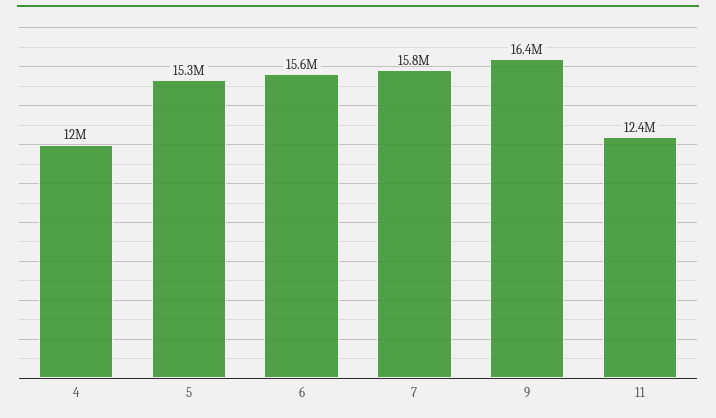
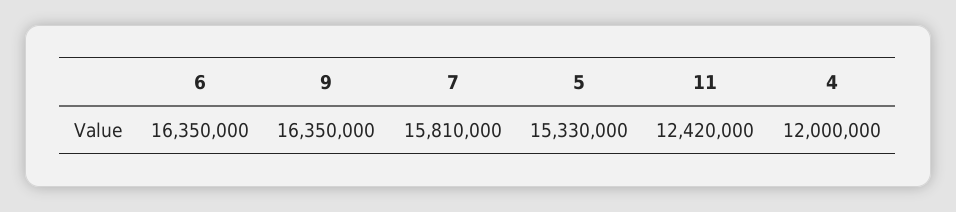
6: 15600000 -> 16350000

